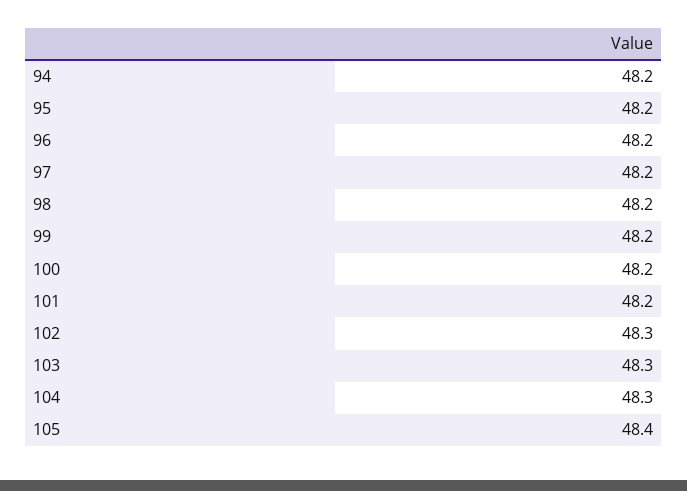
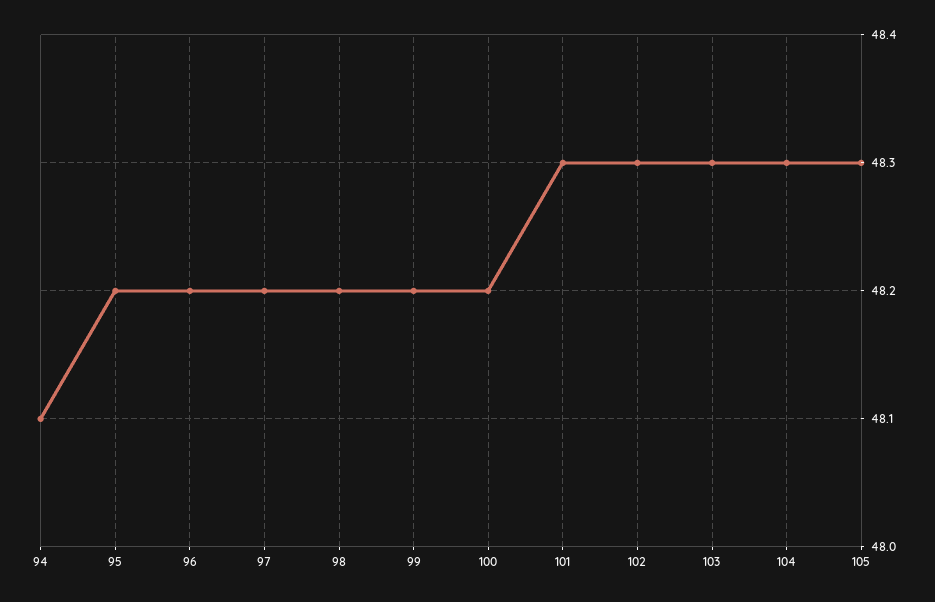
94: 48.2 -> 48.1
101: 48.2 -> 48.3
105: 48.4 -> 48.3

